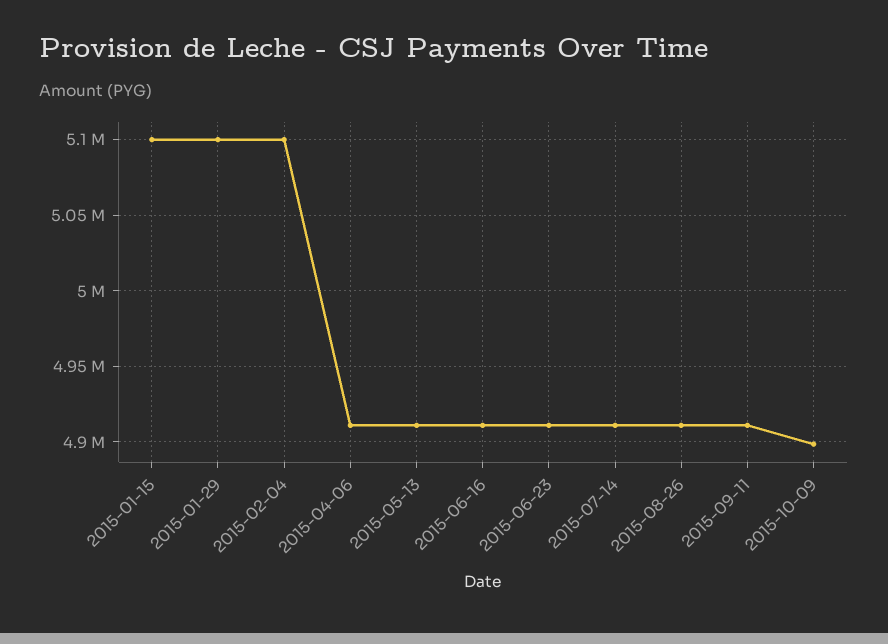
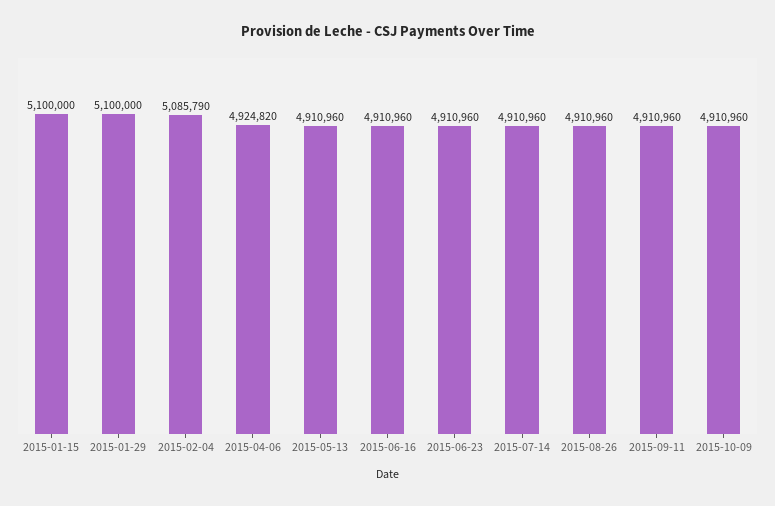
2015-02-04: 5100000 -> 5085790
2015-04-06: 4910000 -> 4924820
2015-10-09: 4900000 -> 4910960

